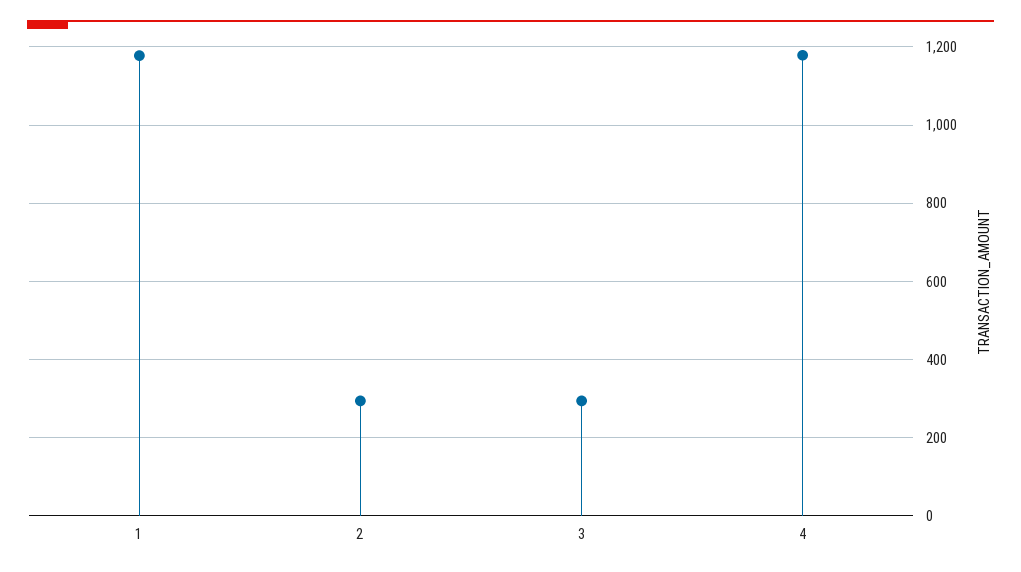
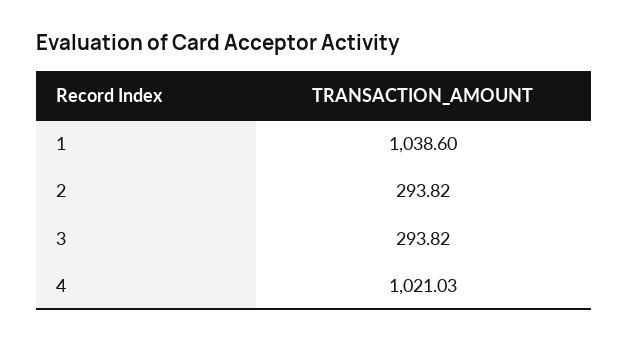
1: 1180 -> 1038.6
4: 1180 -> 1021.03

